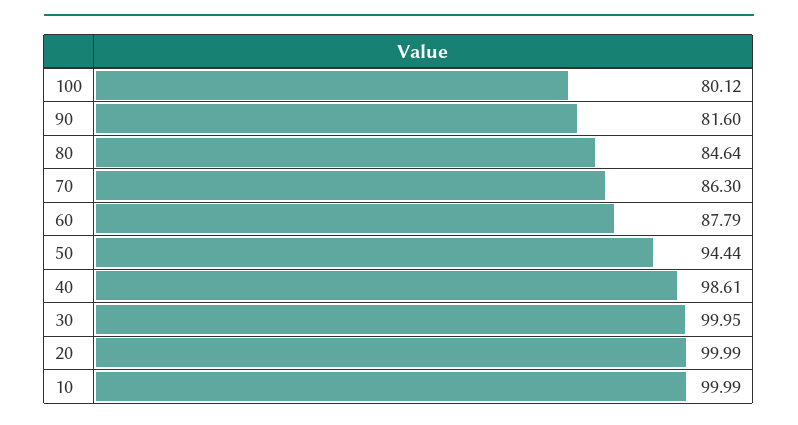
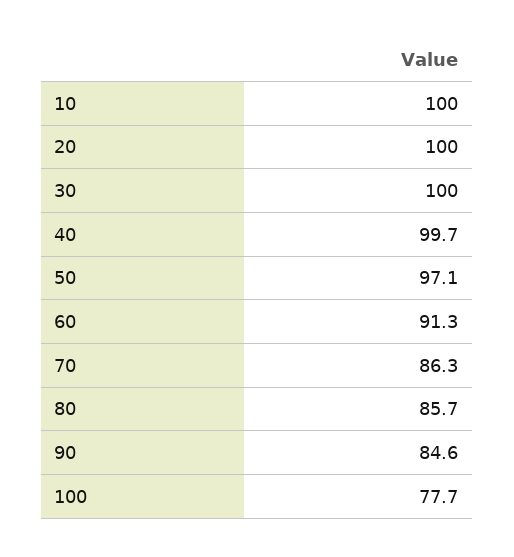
100: 80.12 -> 77.7
90: 81.6 -> 84.6
80: 84.64 -> 85.7
60: 87.79 -> 91.3
50: 94.44 -> 97.1
40: 98.61 -> 99.7

